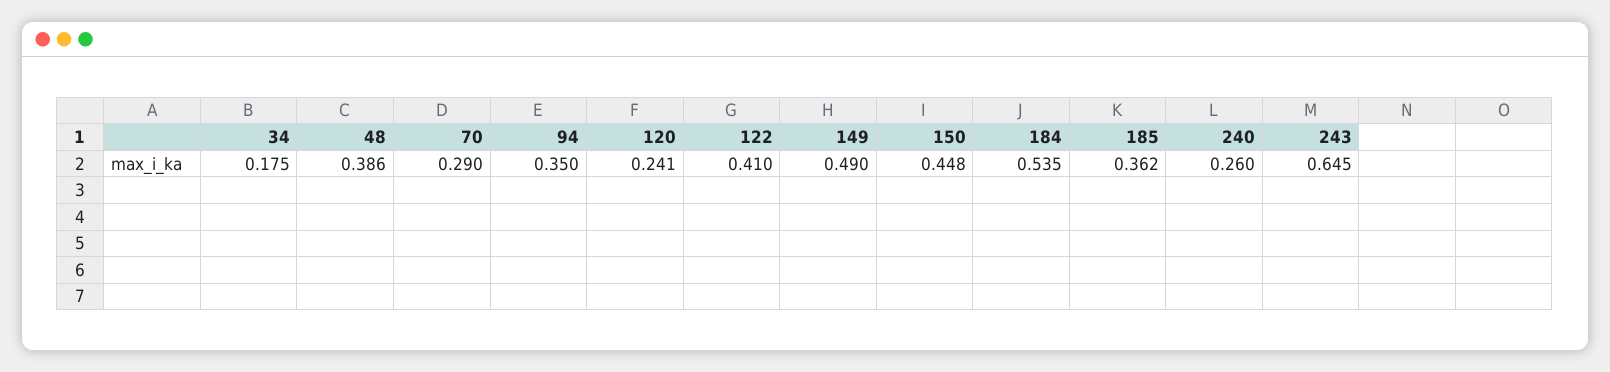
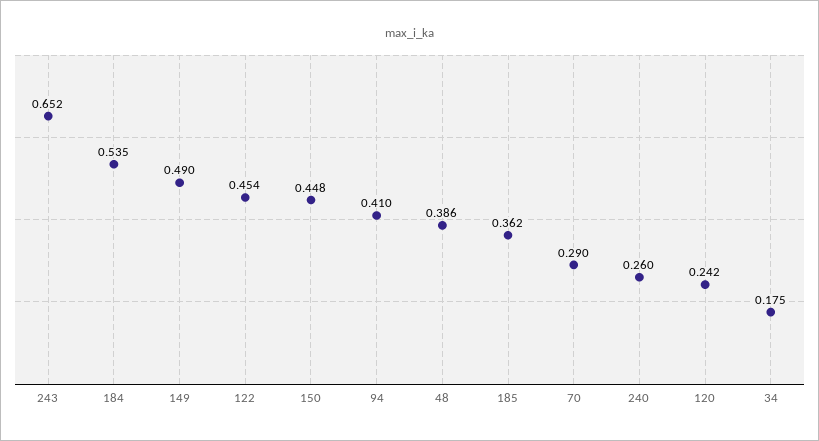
94: 0.35 -> 0.41
120: 0.241 -> 0.242
122: 0.41 -> 0.454
243: 0.645 -> 0.652

